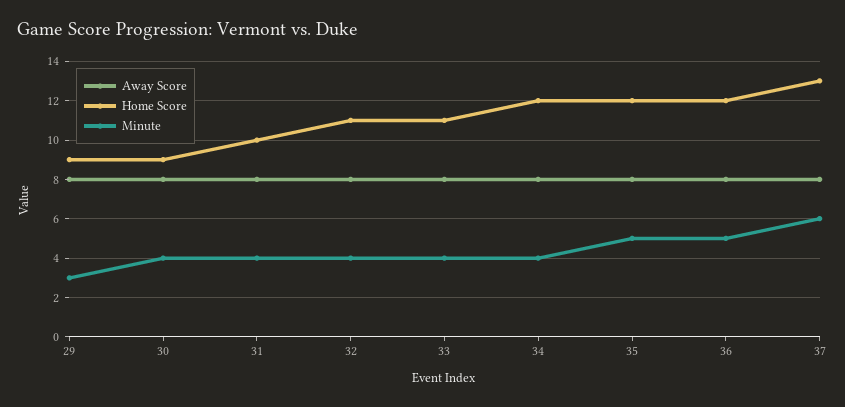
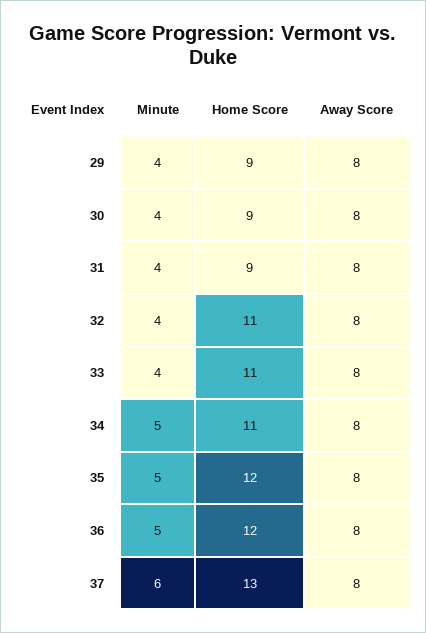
Minute, 29: 3 -> 4
Home Score, 31: 10 -> 9
Home Score, 34: 12 -> 11
Minute, 34: 4 -> 5

